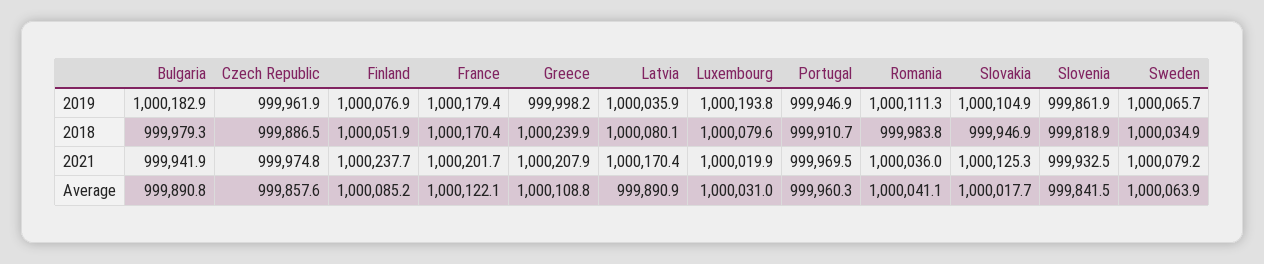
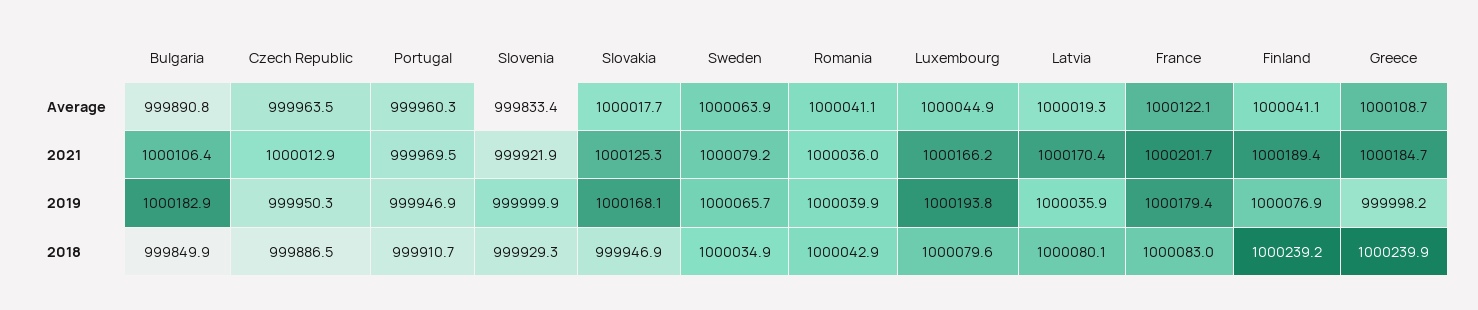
Czech Republic, 2019: 999961.9 -> 999950.3
Romania, 2019: 1000111.3 -> 1000039.9
Slovakia, 2019: 1000104.9 -> 1000168.1
Slovenia, 2019: 999861.9 -> 999999.9
Bulgaria, 2018: 999979.3 -> 999849.9
Finland, 2018: 1000051.9 -> 1000239.2
France, 2018: 1000170.4 -> 1000083
Romania, 2018: 999983.8 -> 1000042.9
Slovenia, 2018: 999818.9 -> 999929.3
Bulgaria, 2021: 999941.9 -> 1000106.4
Czech Republic, 2021: 999974.8 -> 1000012.9
Finland, 2021: 1000237.7 -> 1000189.4
Greece, 2021: 1000207.9 -> 1000184.7
Luxembourg, 2021: 1000019.9 -> 1000166.2
Slovenia, 2021: 999932.5 -> 999921.9
Czech Republic, Average: 999857.6 -> 999963.5
Finland, Average: 1000085.2 -> 1000041.1
Greece, Average: 1000108.8 -> 1000108.7
Latvia, Average: 999890.9 -> 1000019.3
Luxembourg, Average: 1000031 -> 1000044.9
Slovenia, Average: 999841.5 -> 999833.4

